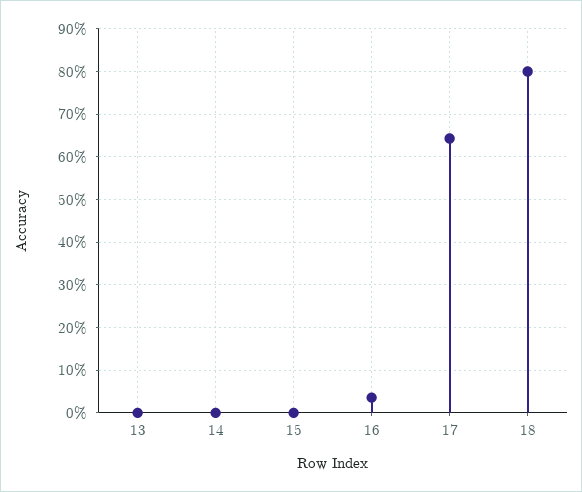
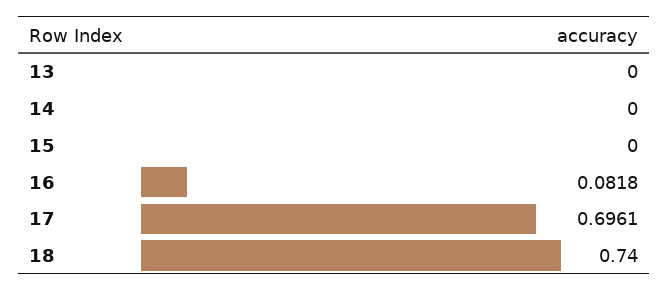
16: 0.04 -> 0.0818
17: 0.64 -> 0.6961
18: 0.8 -> 0.74

